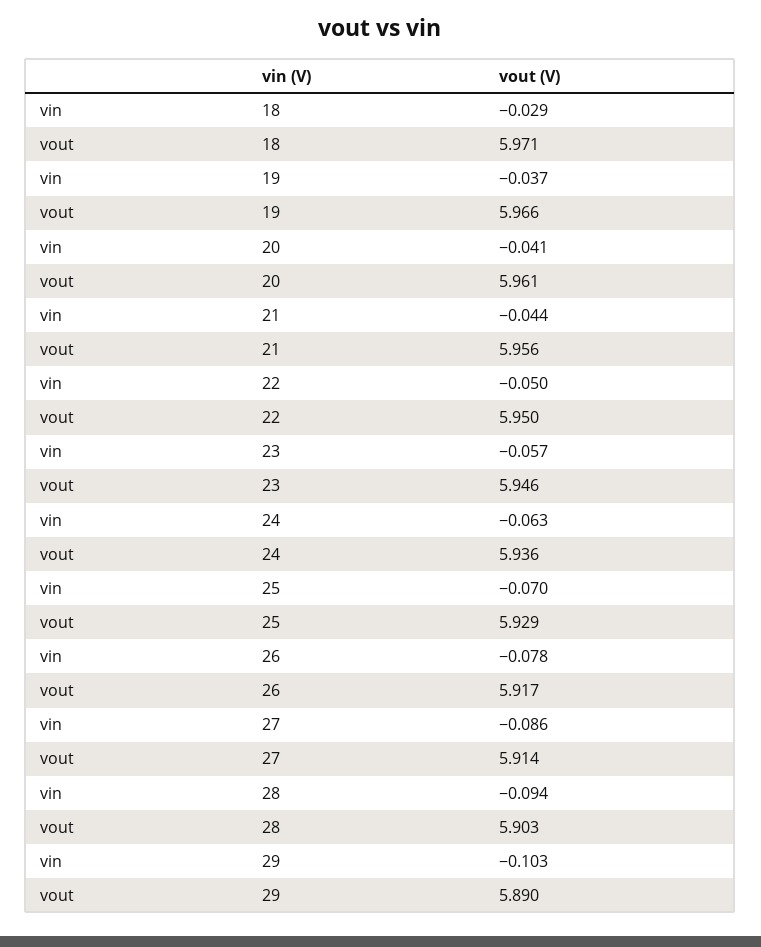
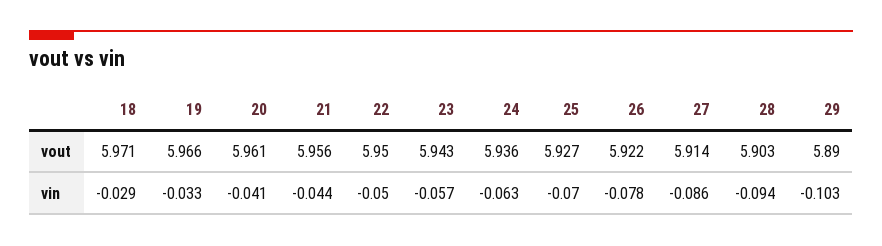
vin, 19: -0.037 -> -0.033
vout, 23: 5.946 -> 5.943
vout, 25: 5.929 -> 5.927
vout, 26: 5.917 -> 5.922

